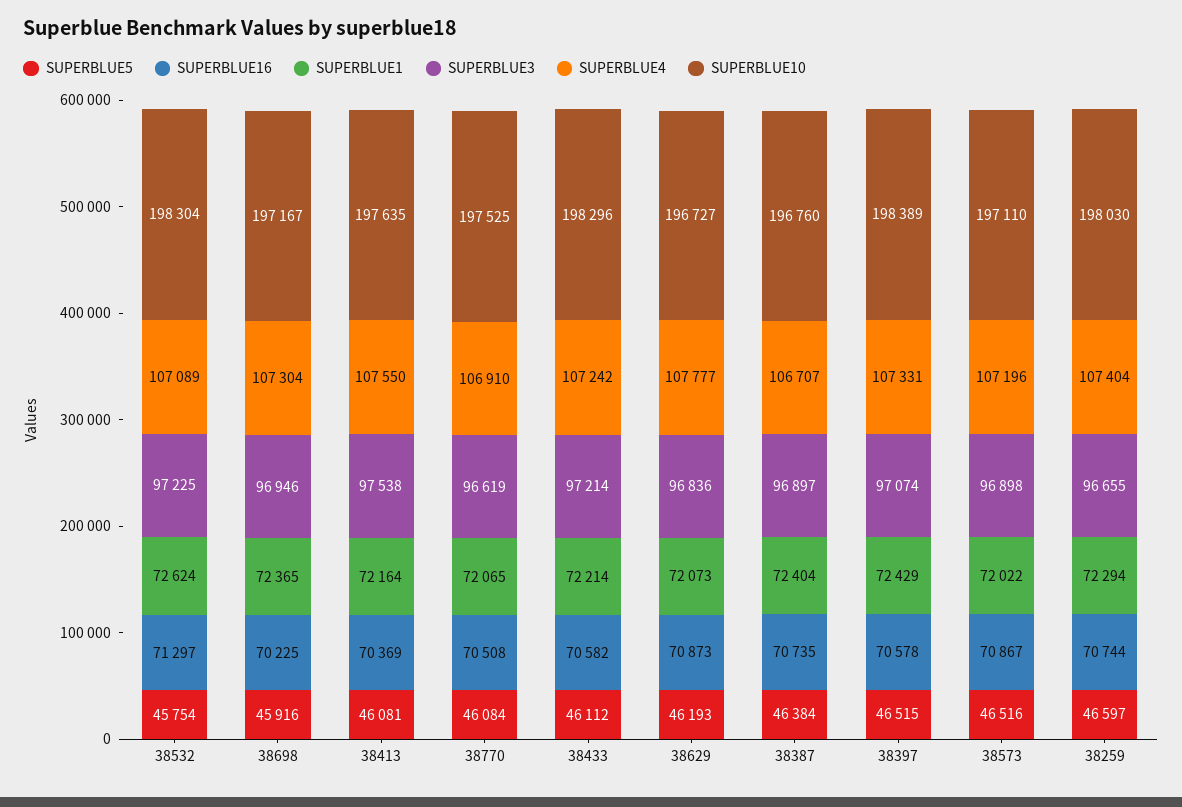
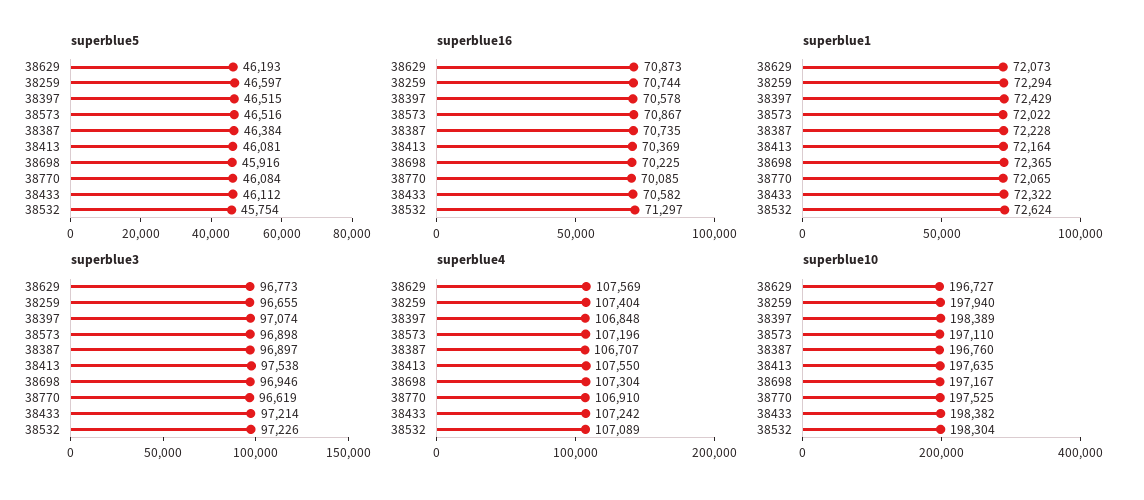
SUPERBLUE3, 38532: 97225 -> 97226
SUPERBLUE16, 38770: 70508 -> 70085
SUPERBLUE1, 38433: 72214 -> 72322
SUPERBLUE10, 38433: 198296 -> 198382
SUPERBLUE3, 38629: 96836 -> 96773
SUPERBLUE4, 38629: 107777 -> 107569
SUPERBLUE1, 38387: 72404 -> 72228
SUPERBLUE4, 38397: 107331 -> 106848
SUPERBLUE10, 38259: 198030 -> 197940

